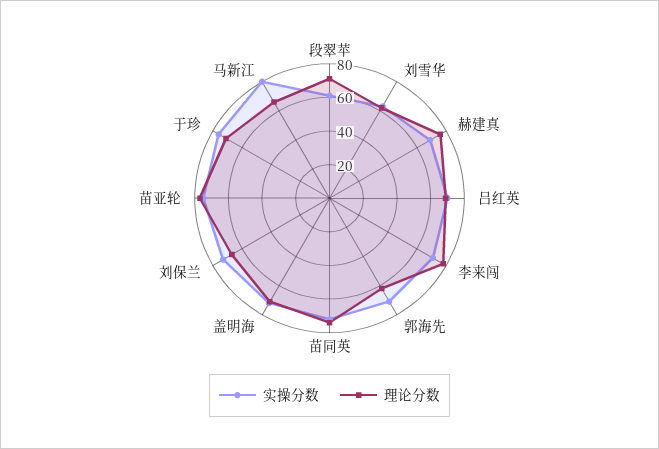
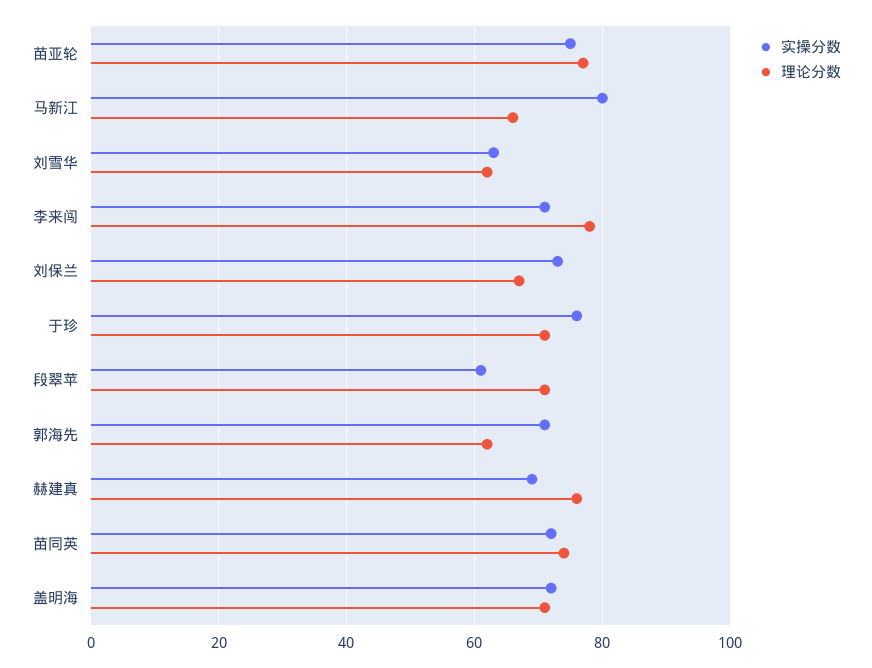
实操分数, 吕红英: 70 -> none
理论分数, 吕红英: 70 -> none

